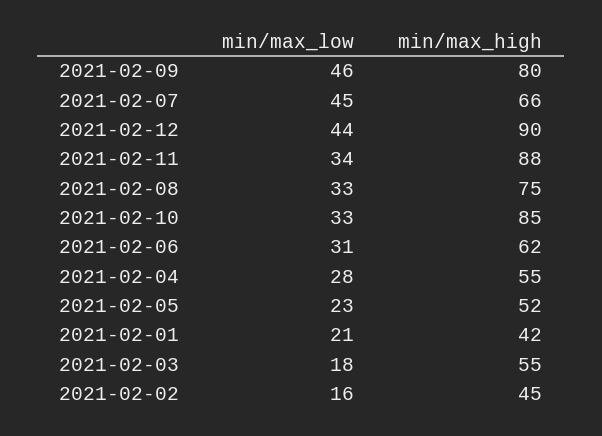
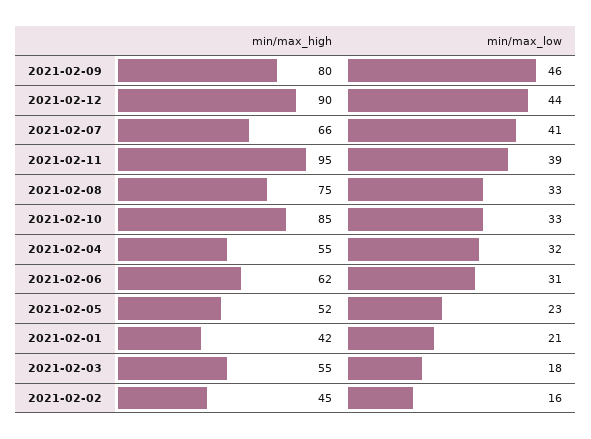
min/max_low, 2021-02-07: 45 -> 41
min/max_low, 2021-02-11: 34 -> 39
min/max_high, 2021-02-11: 88 -> 95
min/max_low, 2021-02-04: 28 -> 32

